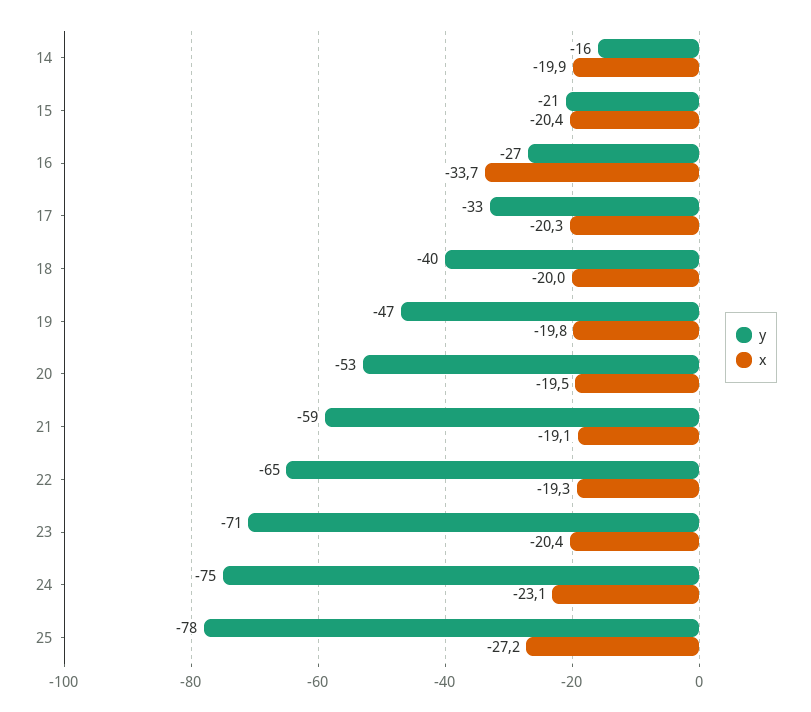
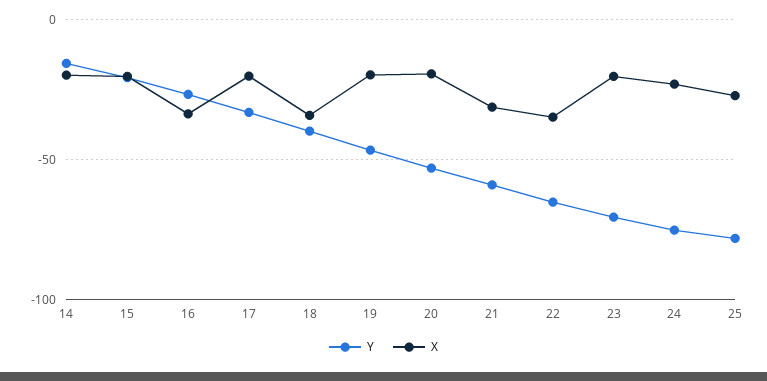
x, 18: -20 -> -35
x, 21: -19.1 -> -30
x, 22: -19.3 -> -35

